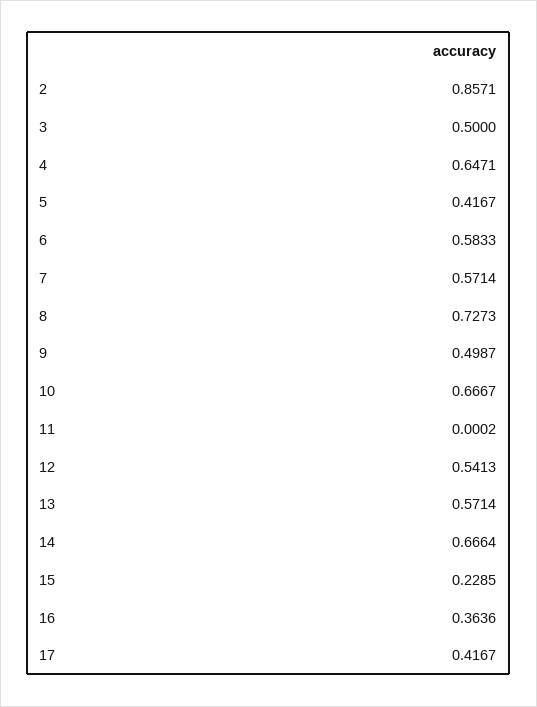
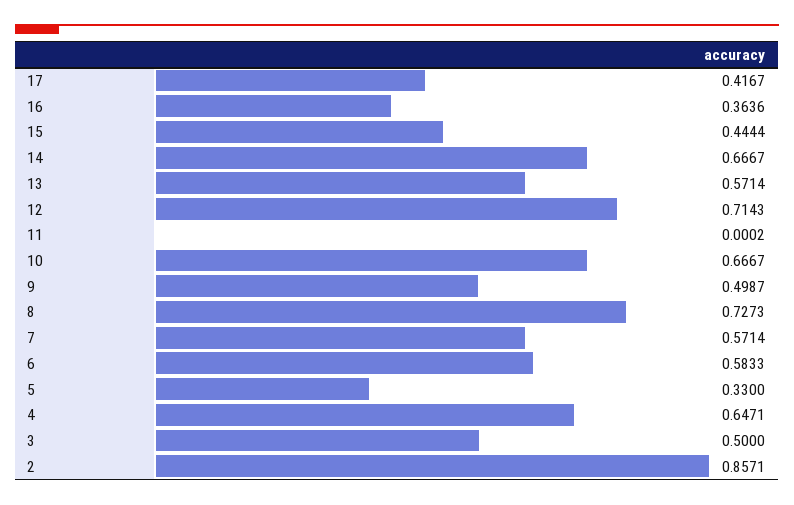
5: 0.4167 -> 0.33
12: 0.5413 -> 0.7143
14: 0.6664 -> 0.6667
15: 0.2285 -> 0.4444

